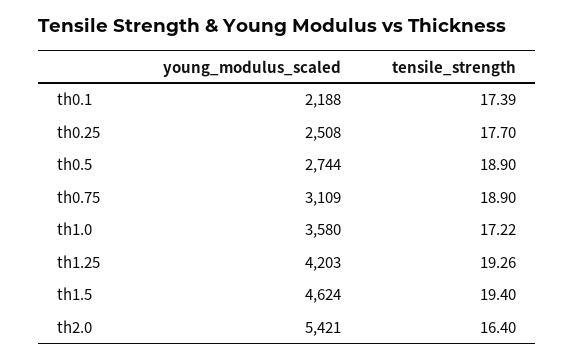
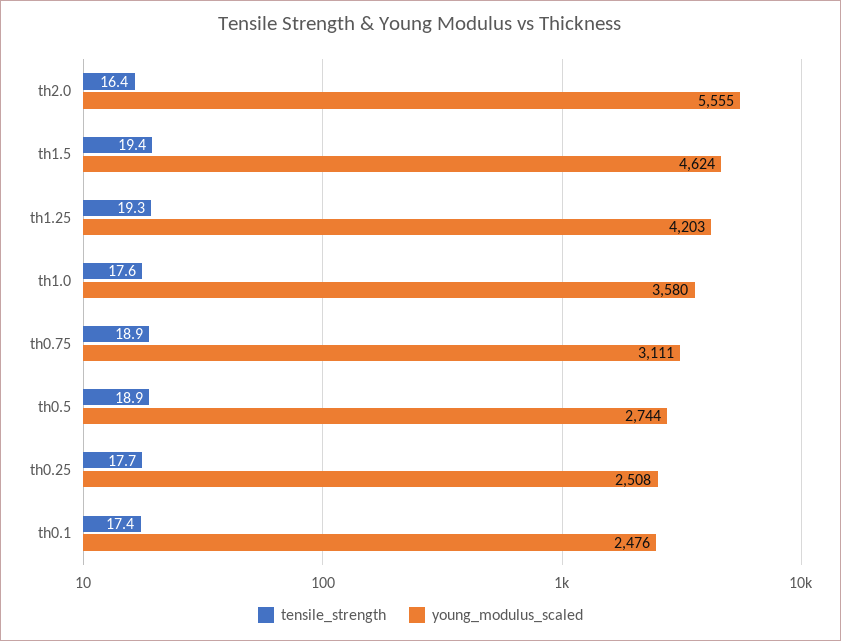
young_modulus_scaled, th0.1: 2188 -> 2476
young_modulus_scaled, th0.75: 3109 -> 3111
tensile_strength, th1.0: 17.22 -> 17.6
young_modulus_scaled, th2.0: 5421 -> 5555

